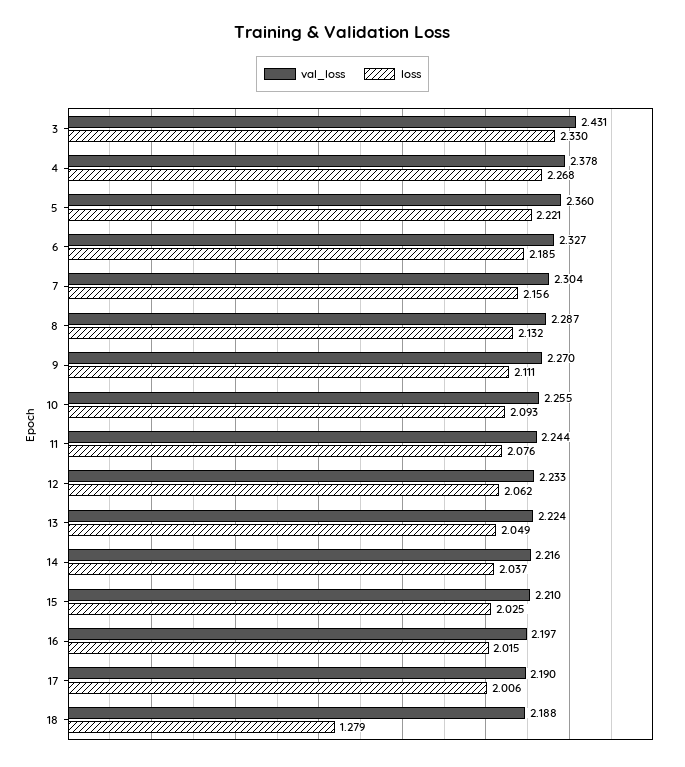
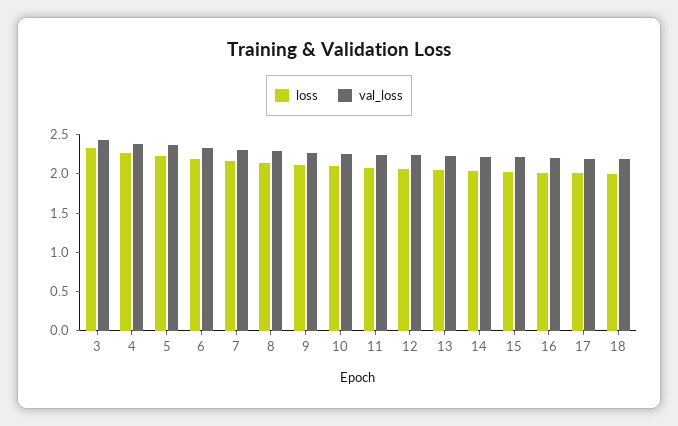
loss, 18: 1.279 -> 2

